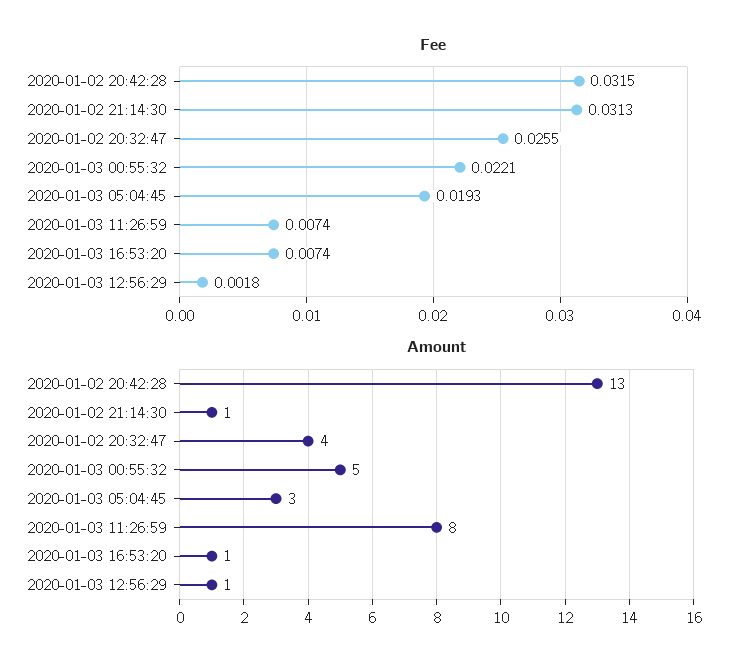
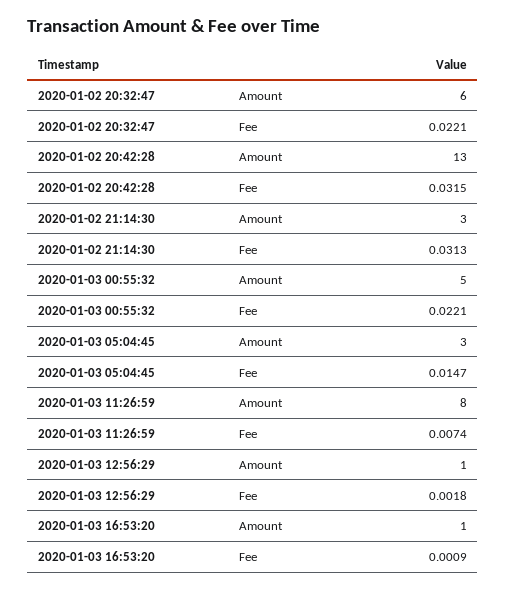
Fee, 2020-01-02 20:32:47: 0.0255 -> 0.0221
Fee, 2020-01-03 05:04:45: 0.0193 -> 0.0147
Fee, 2020-01-03 16:53:20: 0.0074 -> 0.0009
Amount, 2020-01-02 21:14:30: 1 -> 3
Amount, 2020-01-02 20:32:47: 4 -> 6

